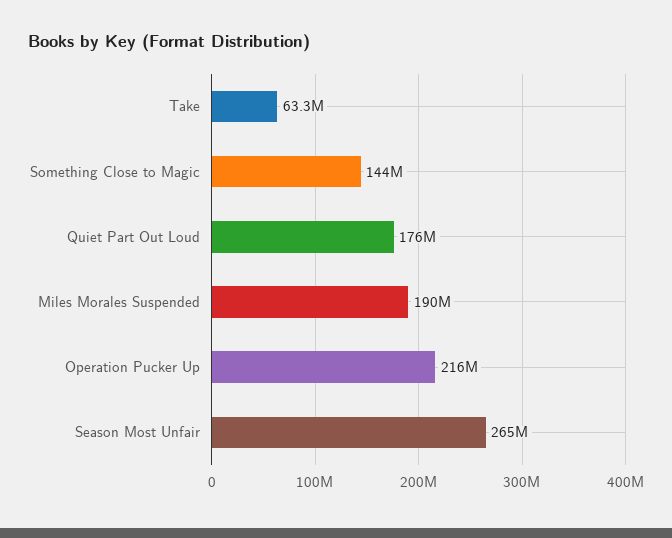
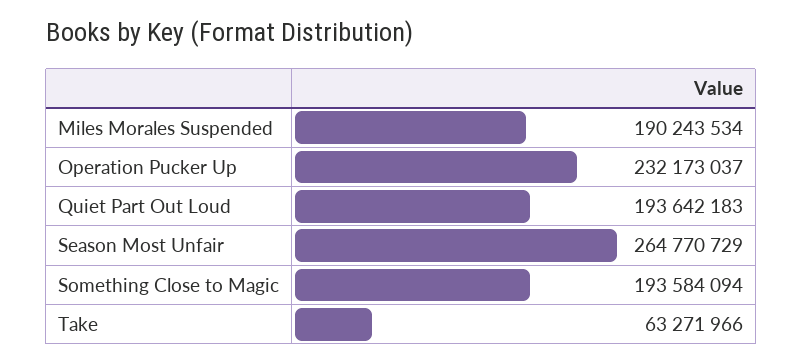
Something Close to Magic: 144000000 -> 193584094
Quiet Part Out Loud: 176000000 -> 193642183
Operation Pucker Up: 216000000 -> 232173037

